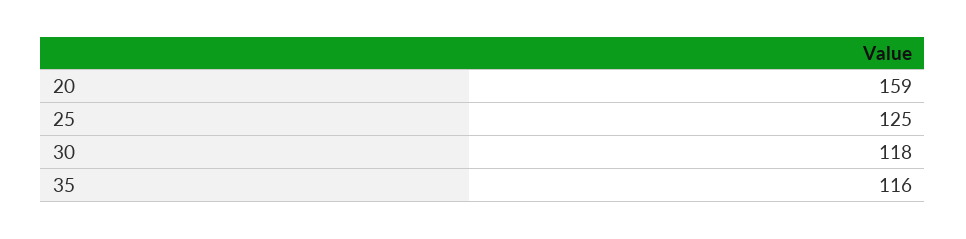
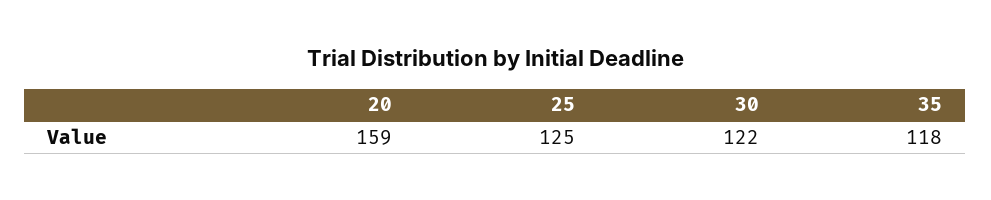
30: 118 -> 122
35: 116 -> 118

